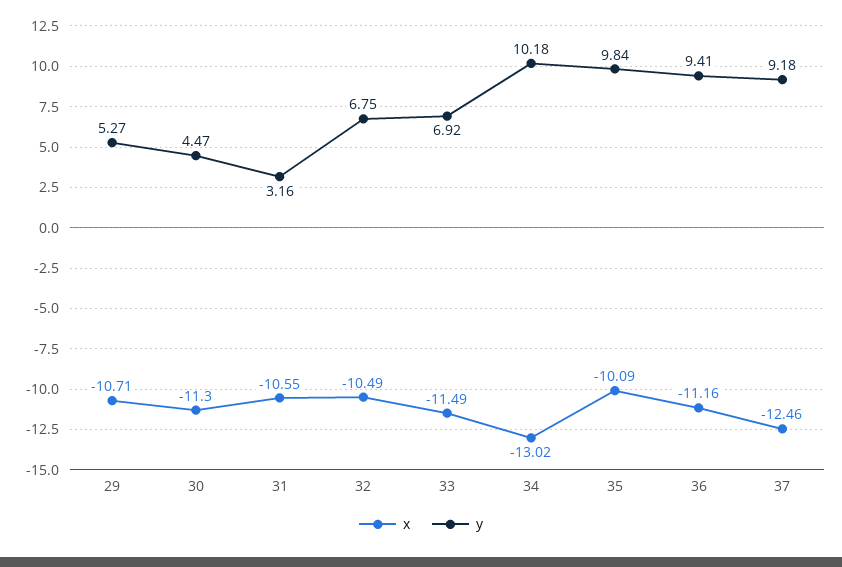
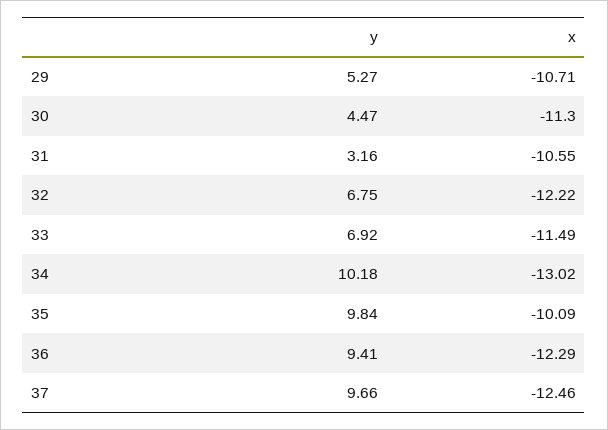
x, 32: -10.49 -> -12.22
x, 36: -11.16 -> -12.29
y, 37: 9.18 -> 9.66

